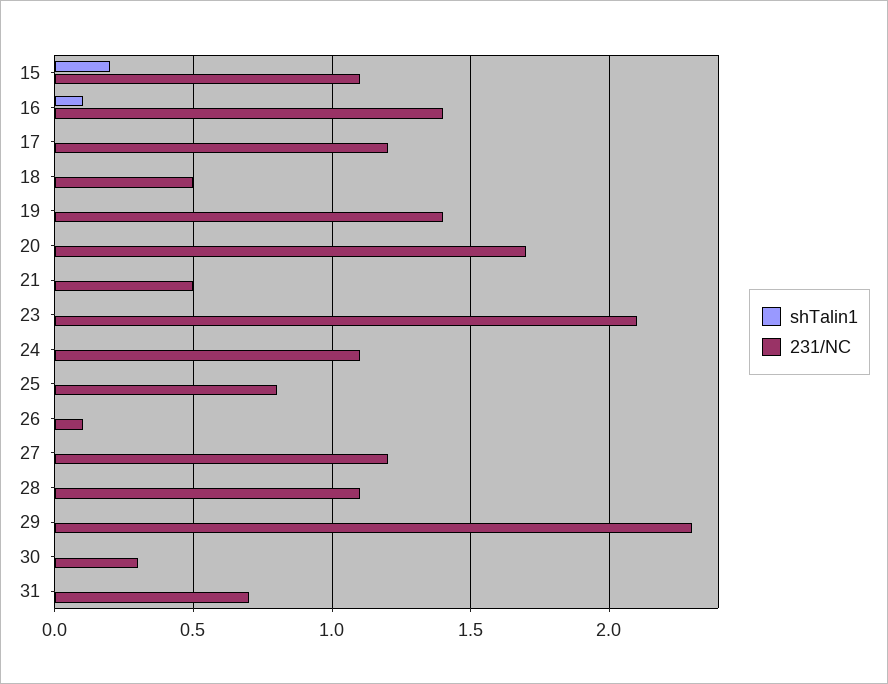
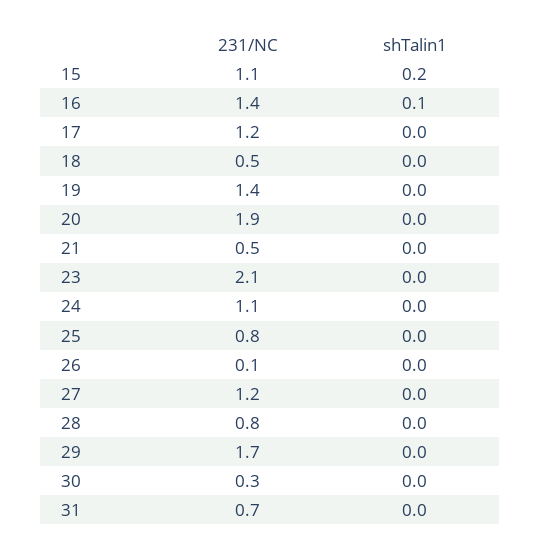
231/NC, 20: 1.7 -> 1.9
231/NC, 28: 1.1 -> 0.8
231/NC, 29: 2.3 -> 1.7

